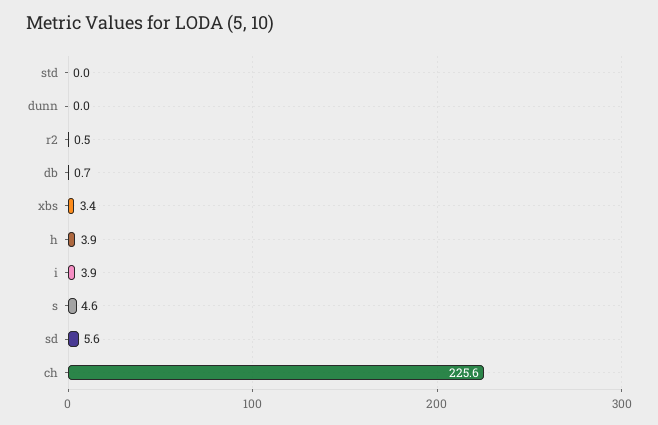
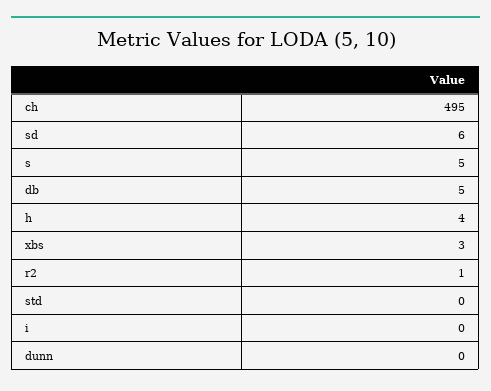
db: 0.7 -> 5
i: 3.9 -> 0
ch: 225.6 -> 495

